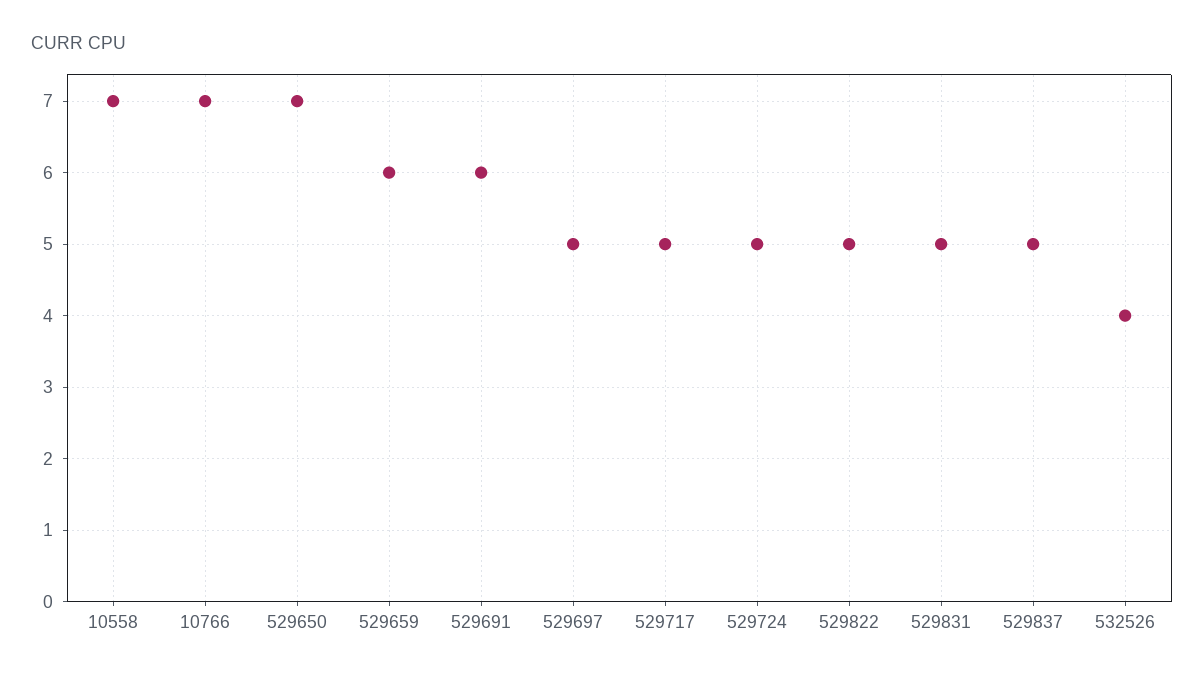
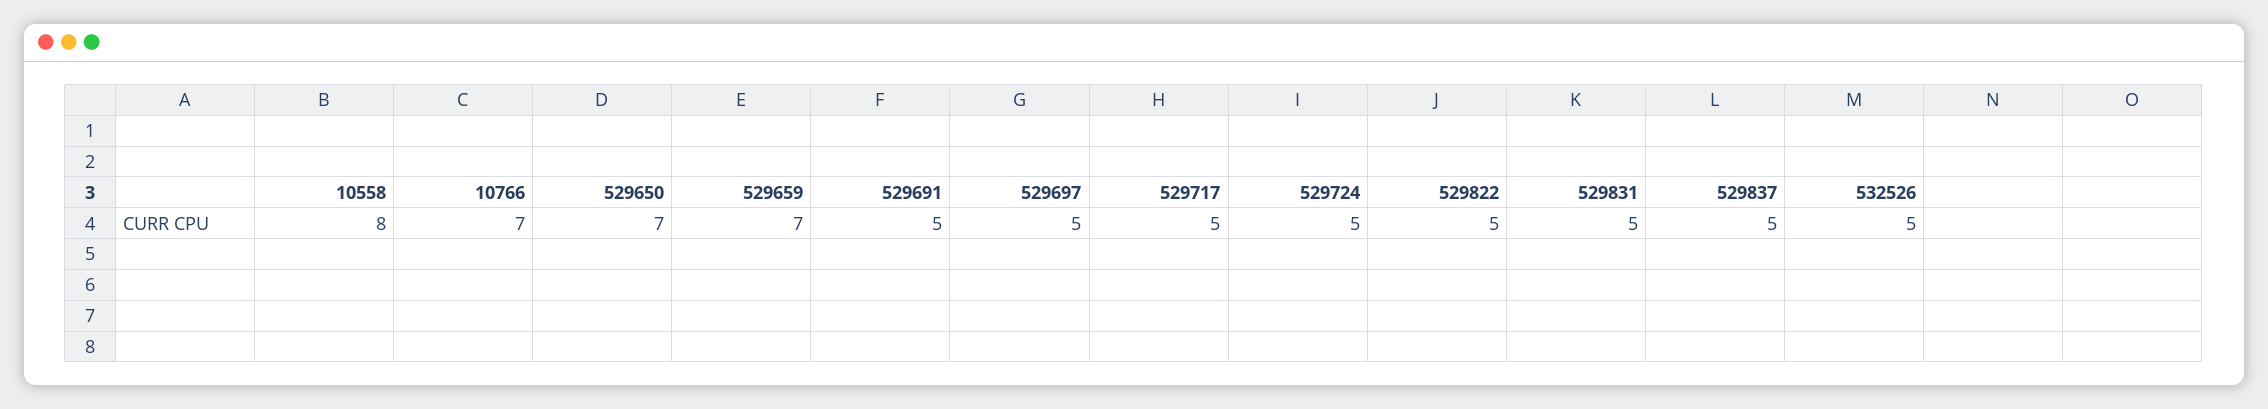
10558: 7 -> 8
529659: 6 -> 7
529691: 6 -> 5
532526: 4 -> 5

